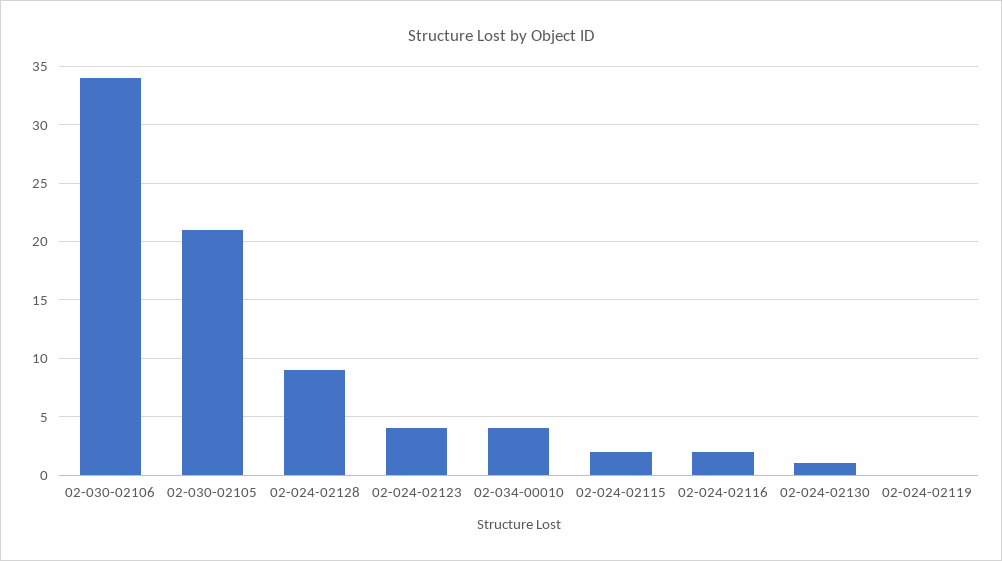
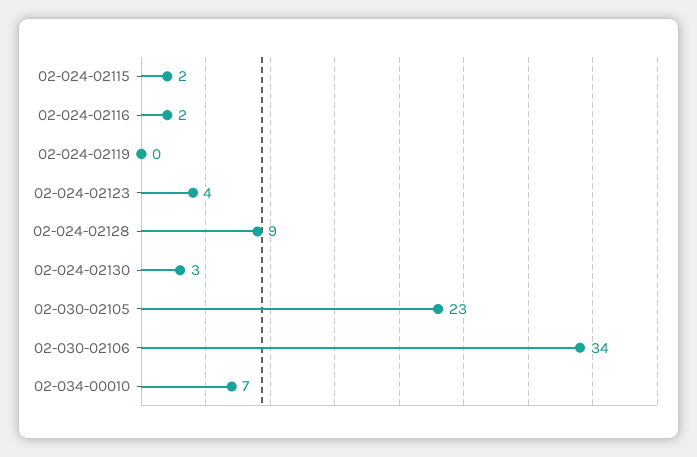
02-030-02105: 21 -> 23
02-034-00010: 4 -> 7
02-024-02130: 1 -> 3

